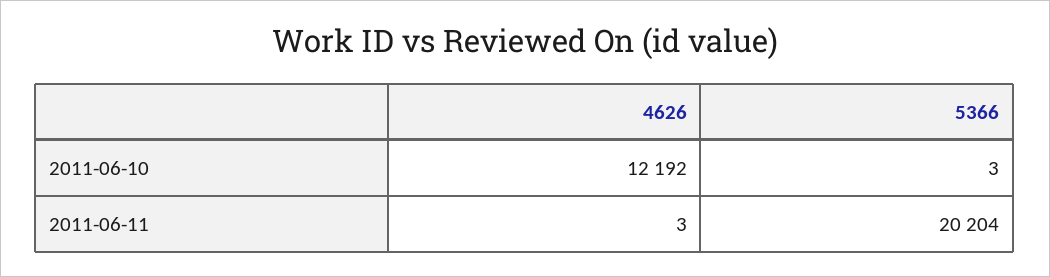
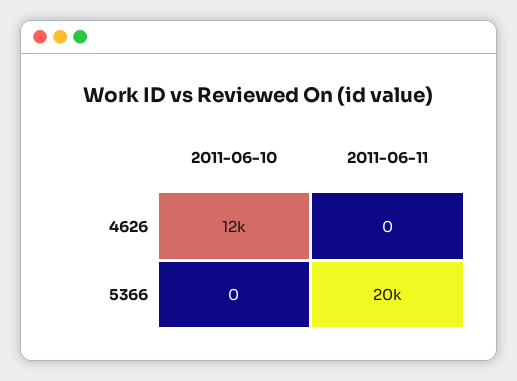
5366, 2011-06-10: 3 -> 0
4626, 2011-06-11: 3 -> 0

